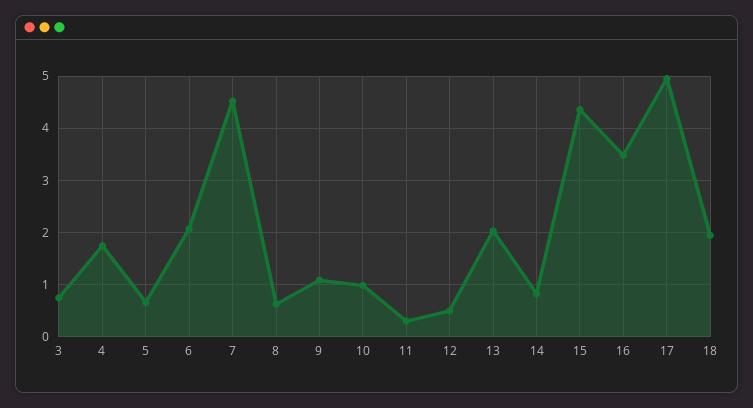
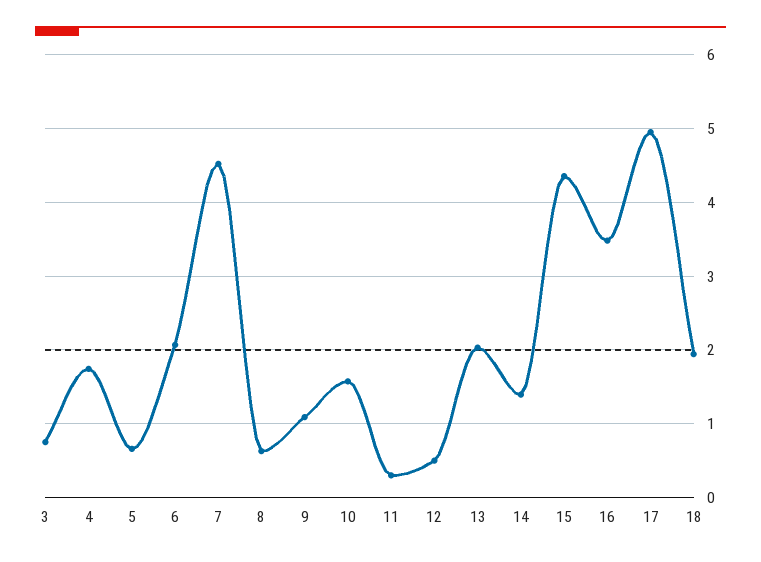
10: 1 -> 1.6
14: 0.8 -> 1.4

